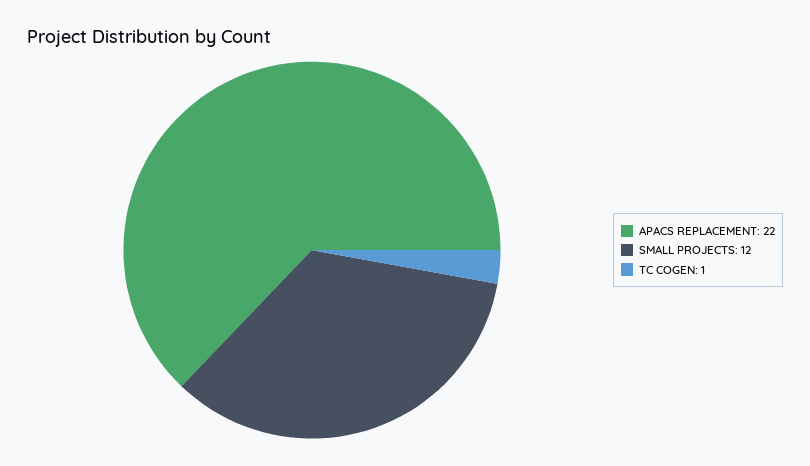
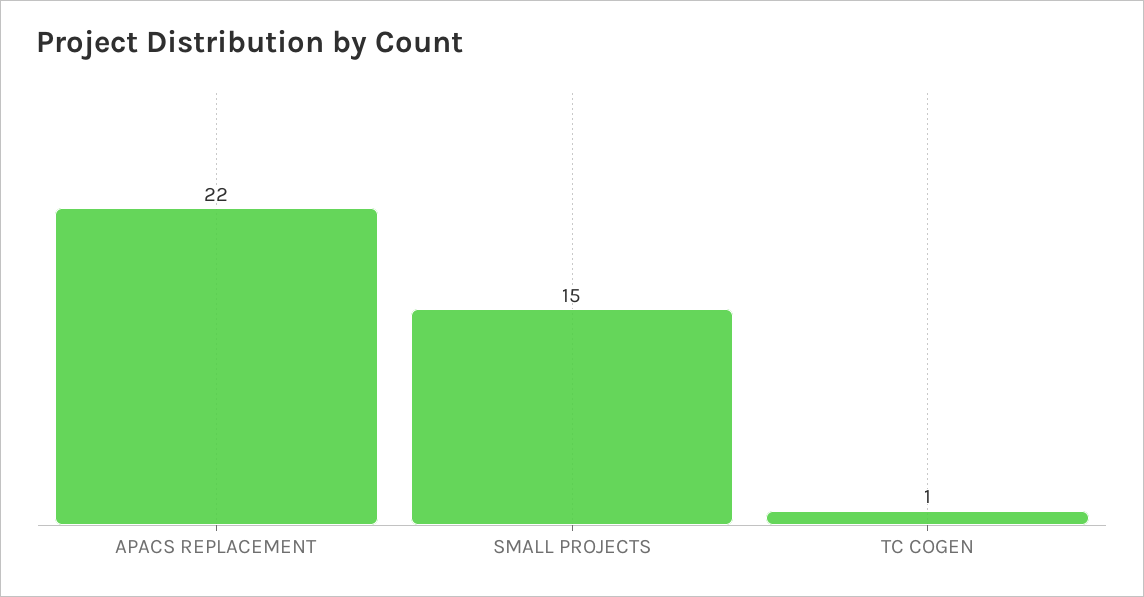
SMALL PROJECTS: 12 -> 15

